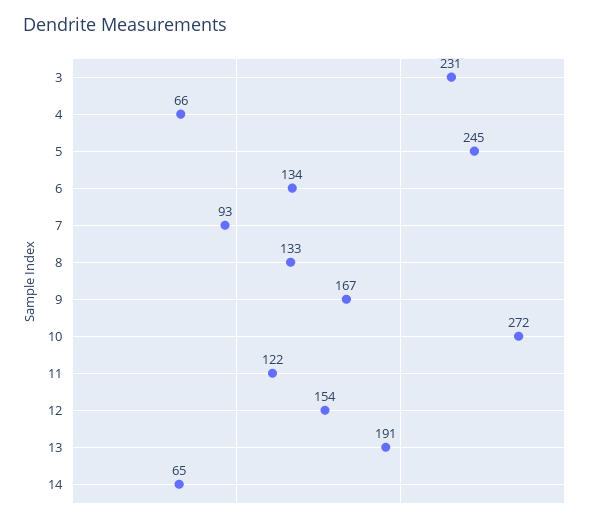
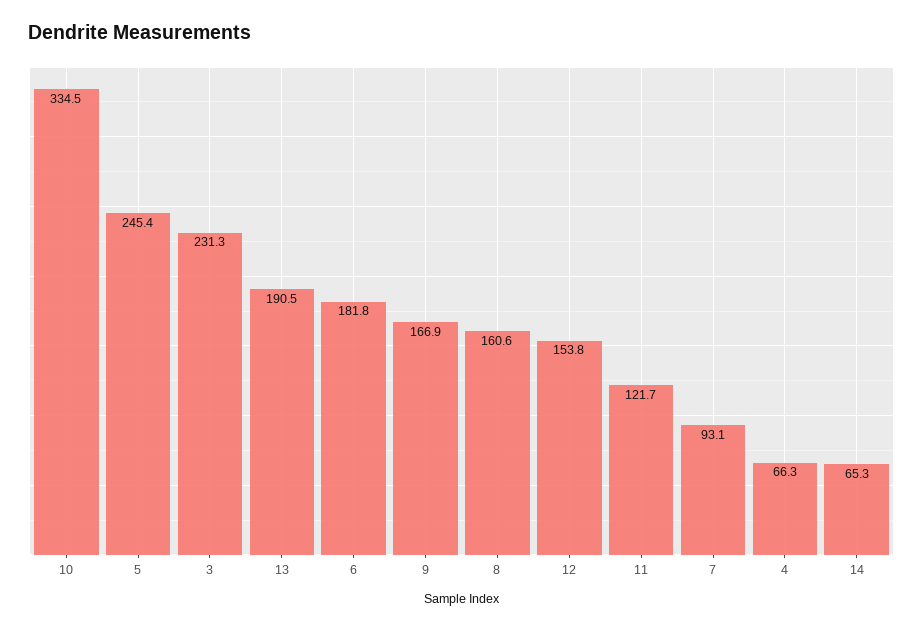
6: 134 -> 181.8
8: 133 -> 160.6
10: 272 -> 334.5

